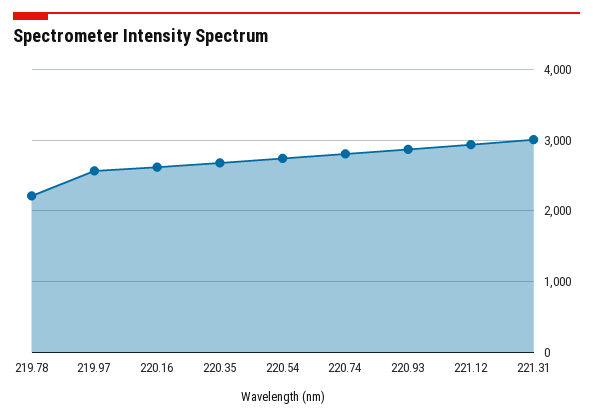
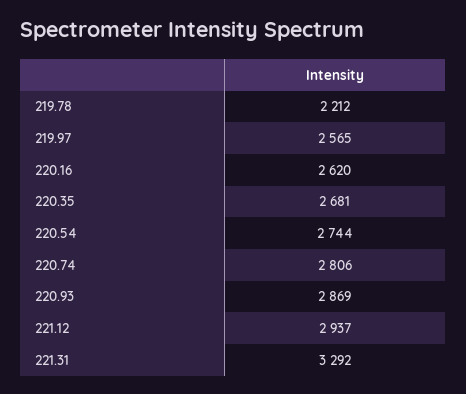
221.31: 3000 -> 3292

